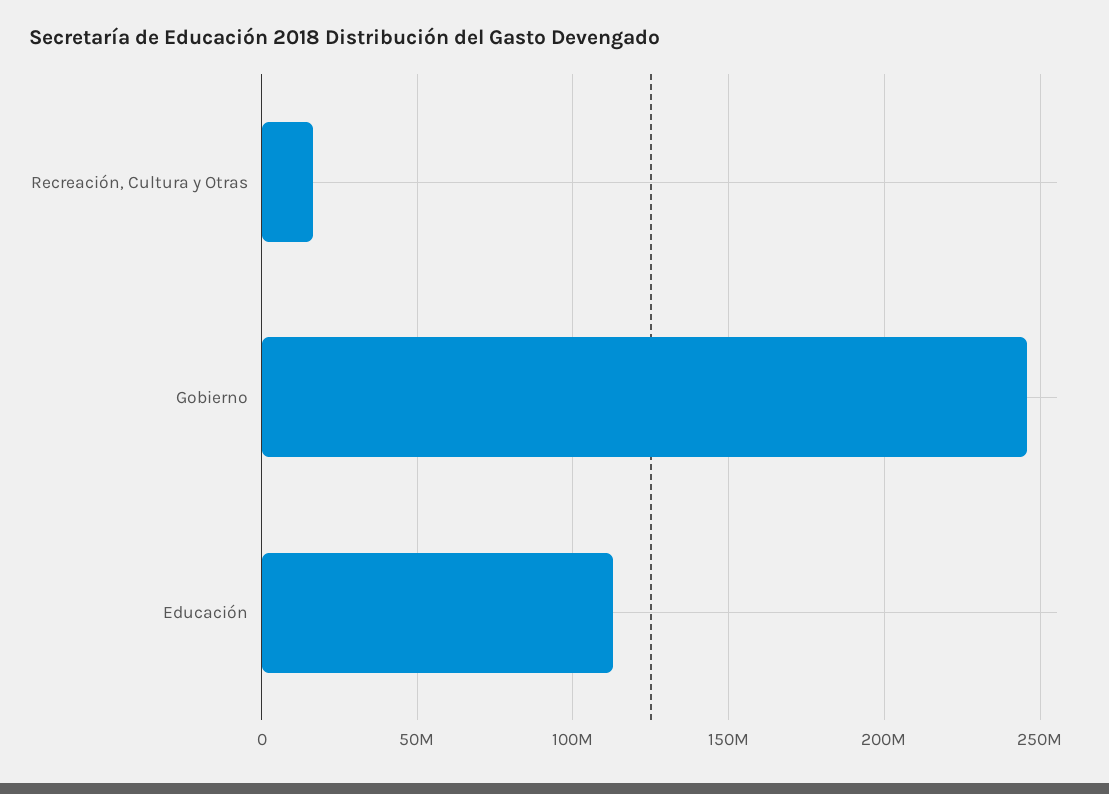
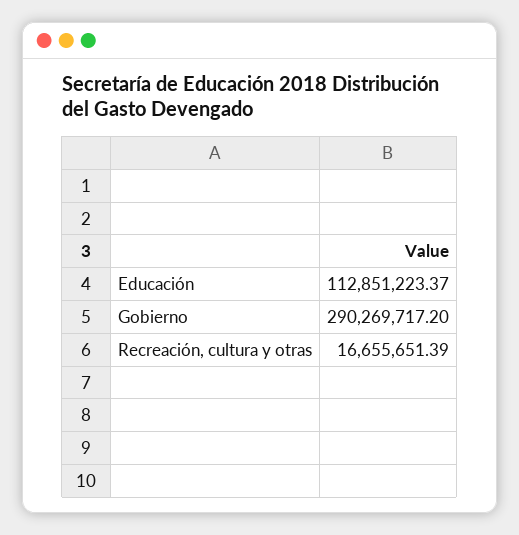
Gobierno: 245000000 -> 290269717.2

